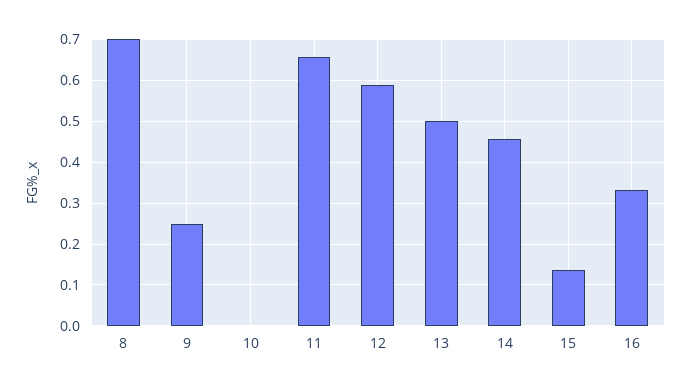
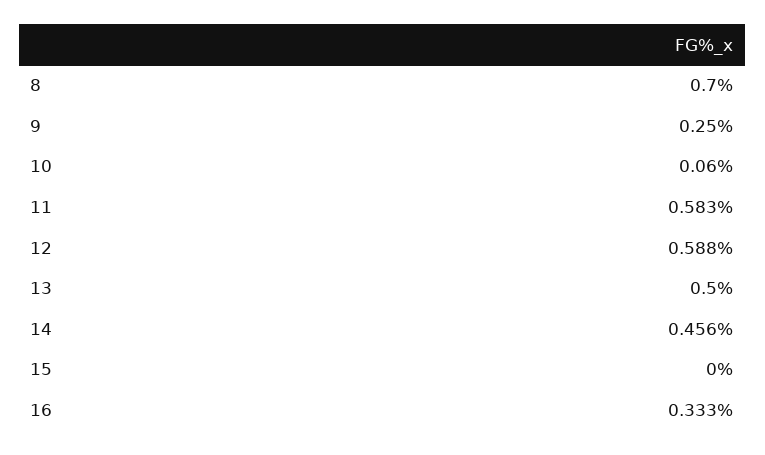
10: 0 -> 0.06
11: 0.66 -> 0.583
15: 0.14 -> 0

